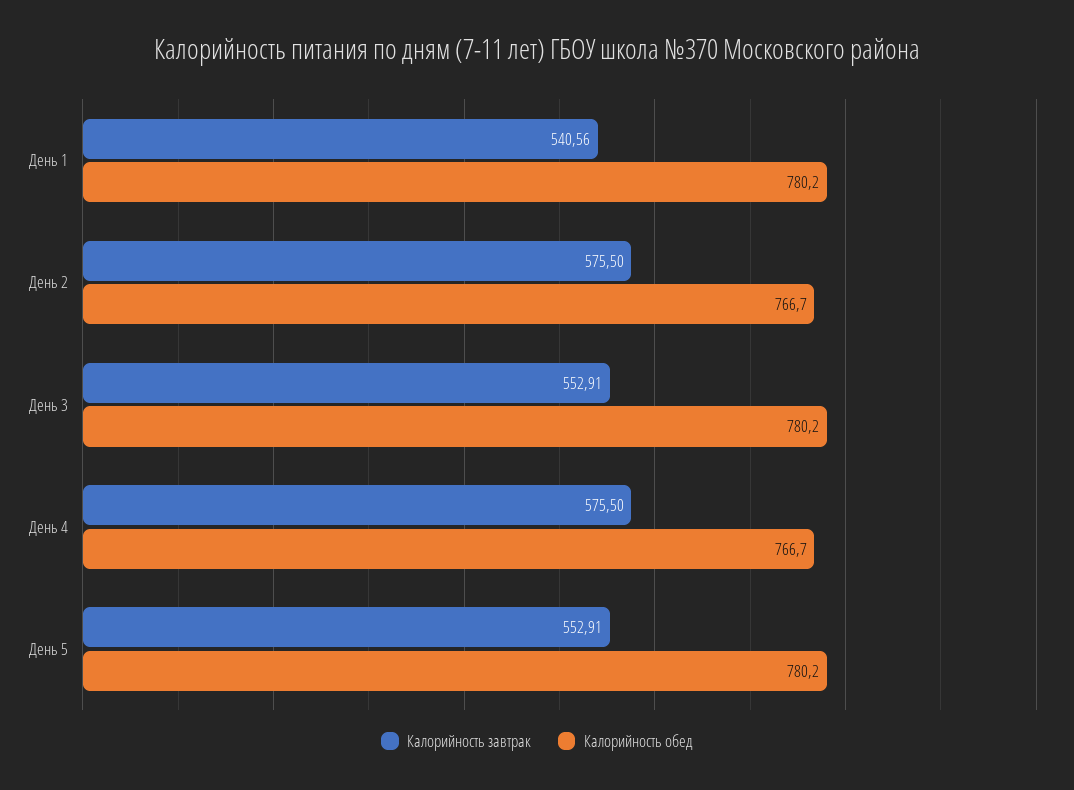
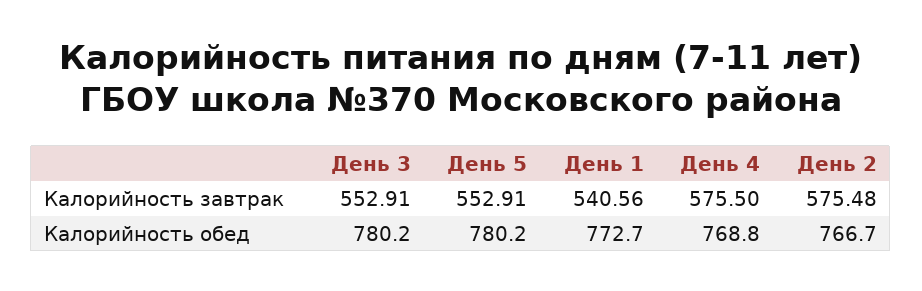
Калорийность обед, День 1: 780.2 -> 772.7
Калорийность завтрак, День 2: 575.5 -> 575.48
Калорийность обед, День 4: 766.7 -> 768.8

